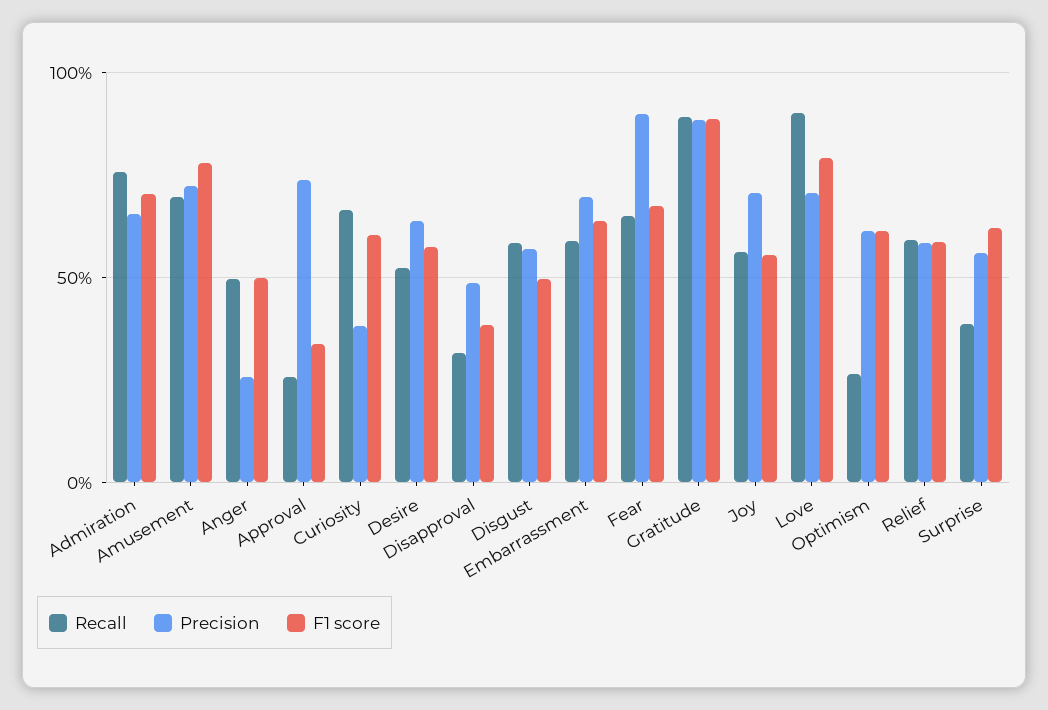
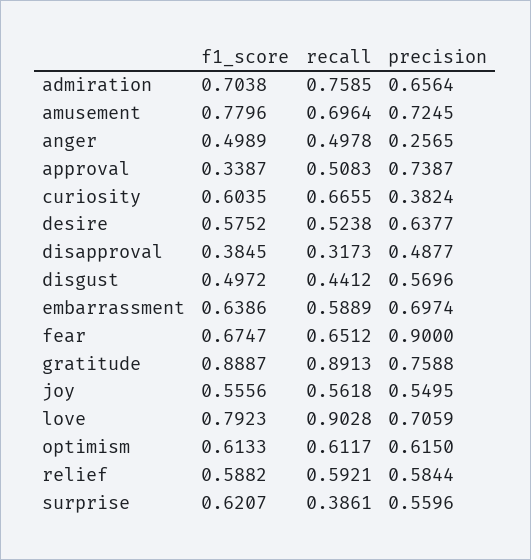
Recall, Approval: 0.25 -> 0.5083
Recall, Disgust: 0.6 -> 0.4412
Precision, Gratitude: 0.9 -> 0.7588
Precision, Joy: 0.7 -> 0.5495
Recall, Optimism: 0.25 -> 0.6117

